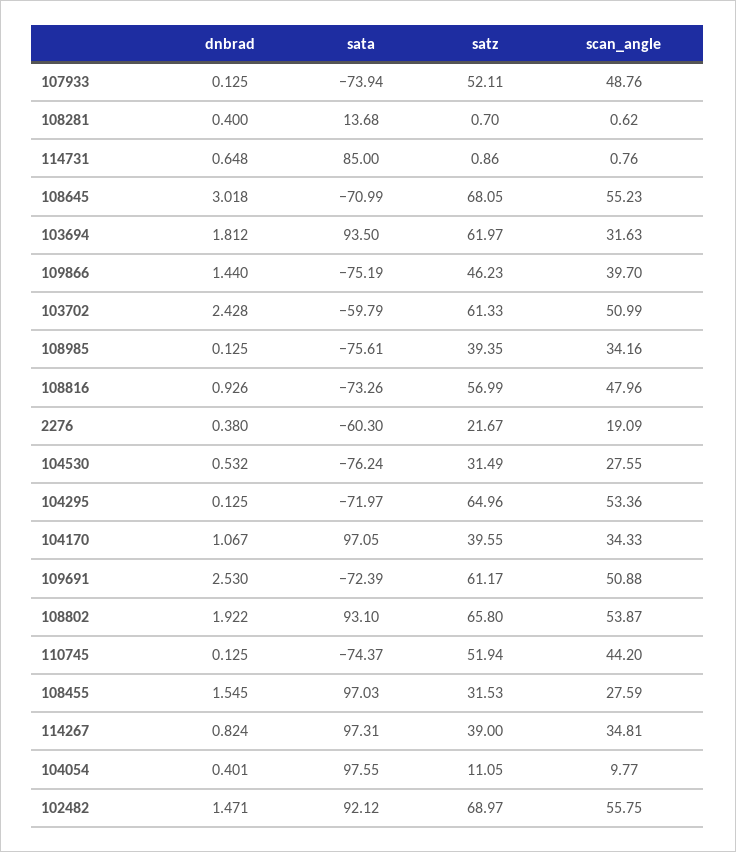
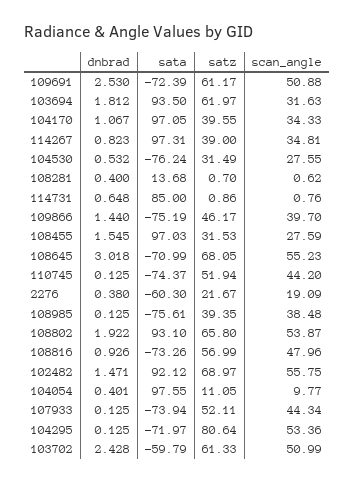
scan_angle, 107933: 48.76 -> 44.34
satz, 109866: 46.23 -> 46.17
scan_angle, 108985: 34.16 -> 38.48
satz, 104295: 64.96 -> 80.64
dnbrad, 114267: 0.824 -> 0.823

